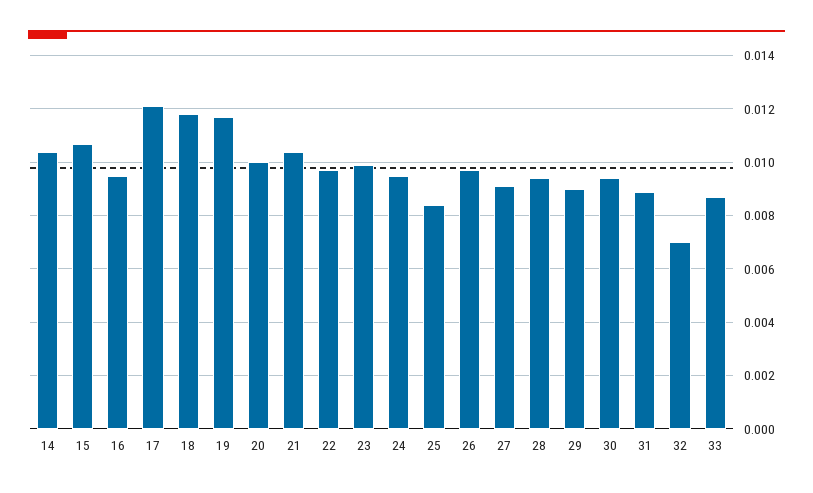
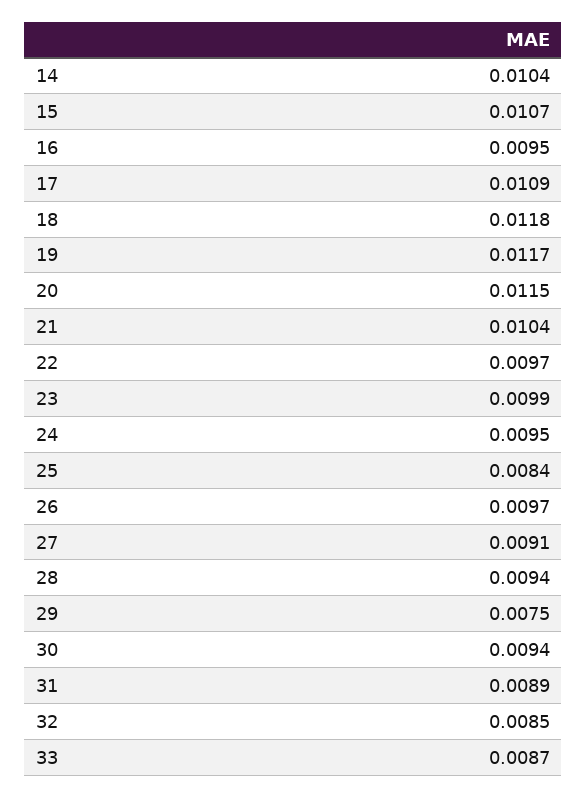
17: 0.012 -> 0.0109
20: 0.01 -> 0.0115
29: 0.009 -> 0.0075
32: 0.007 -> 0.0085

